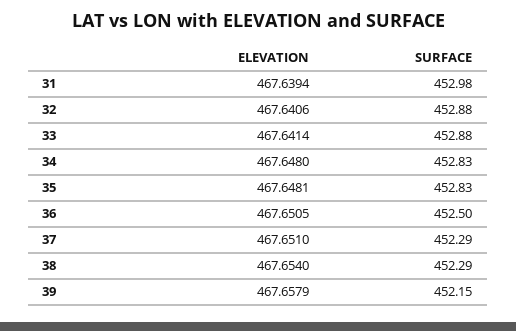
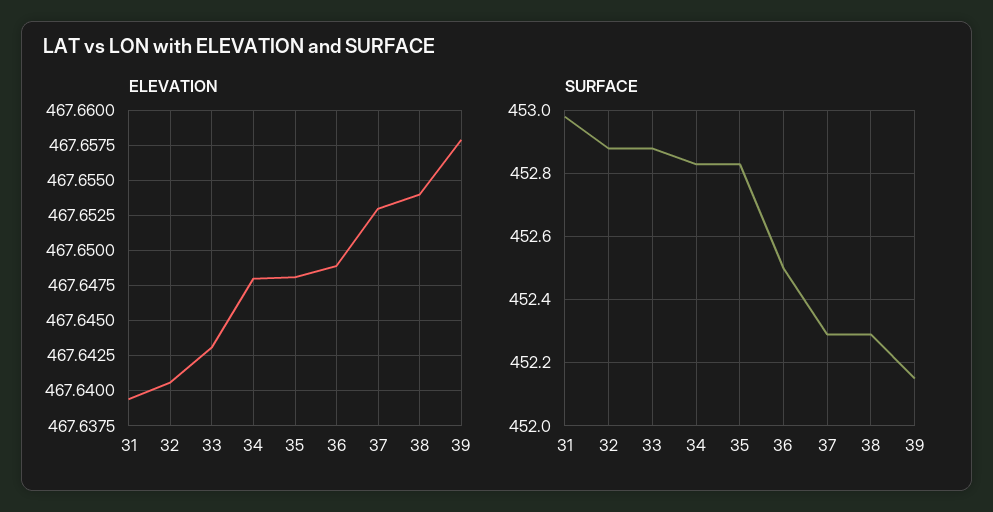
ELEVATION, 33: 467.6414 -> 467.643
ELEVATION, 36: 467.6505 -> 467.649
ELEVATION, 37: 467.651 -> 467.653

